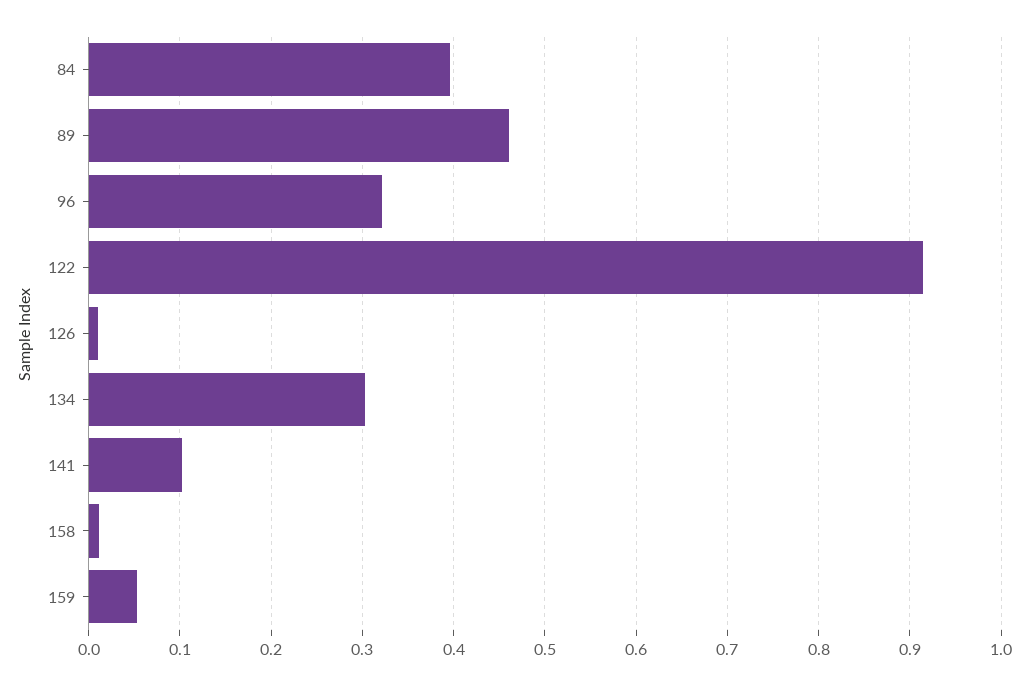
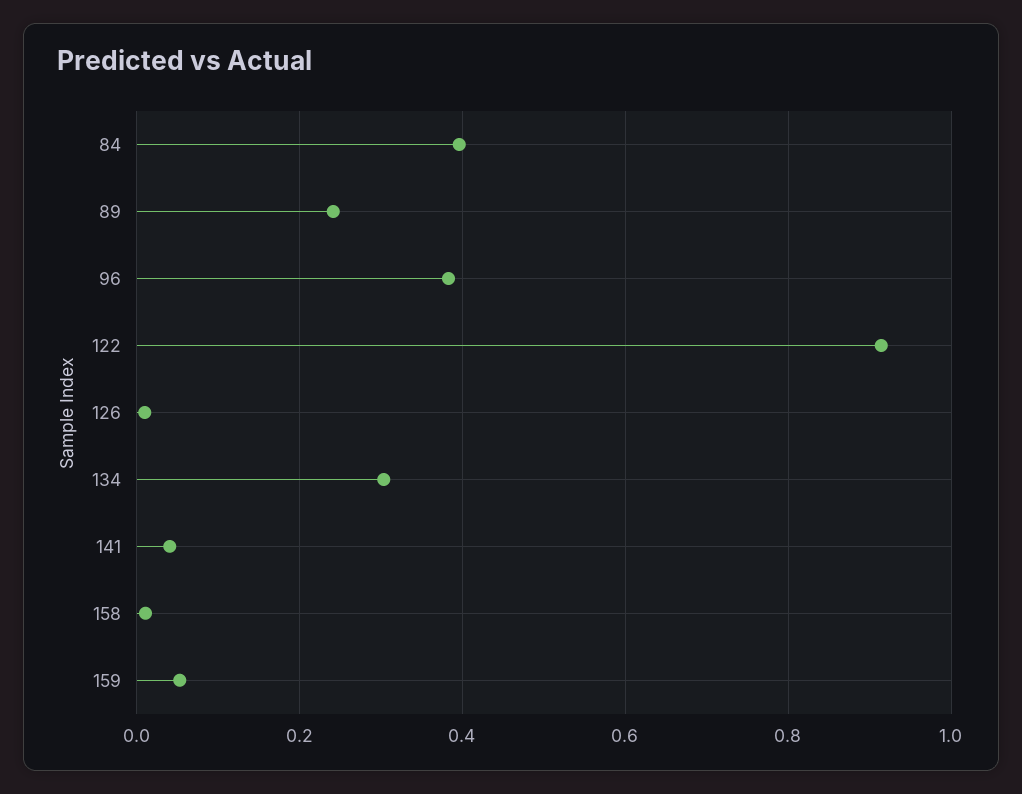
89: 0.46 -> 0.24
96: 0.32 -> 0.38
141: 0.1 -> 0.04

